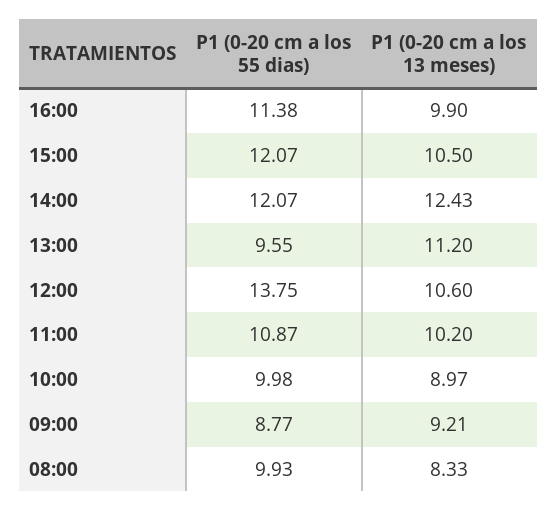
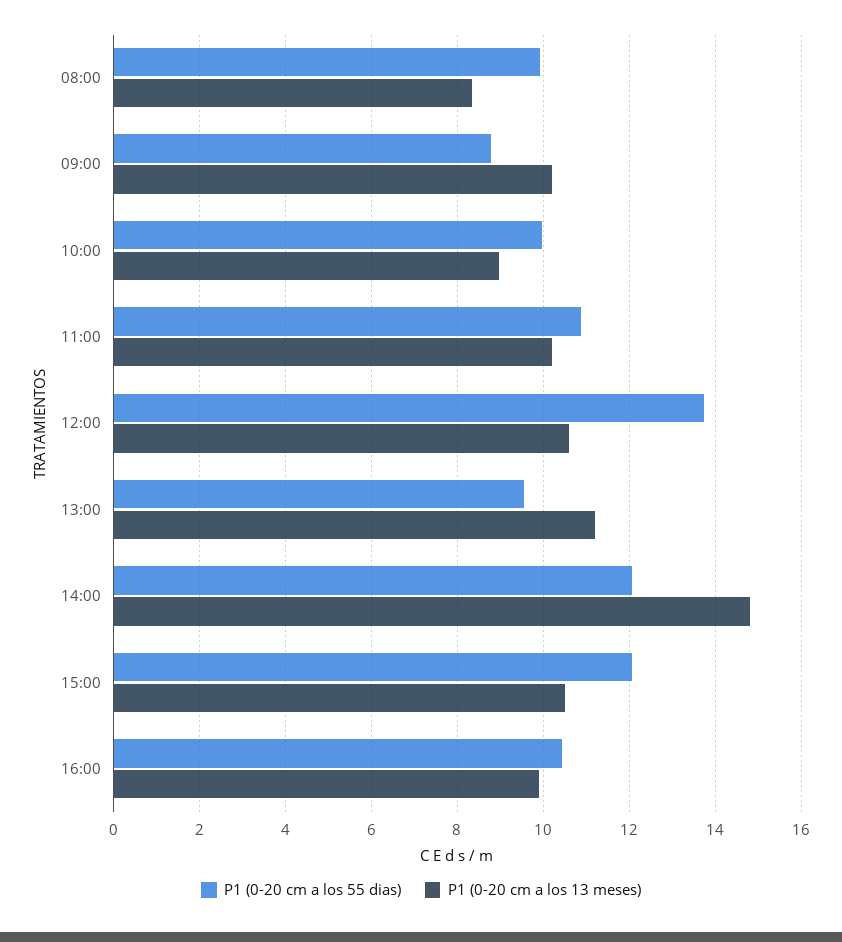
P1 (0-20 cm a los 55 dias), 16:00: 11.38 -> 10.4
P1 (0-20 cm a los 13 meses), 14:00: 12.43 -> 14.8
P1 (0-20 cm a los 13 meses), 09:00: 9.21 -> 10.2

